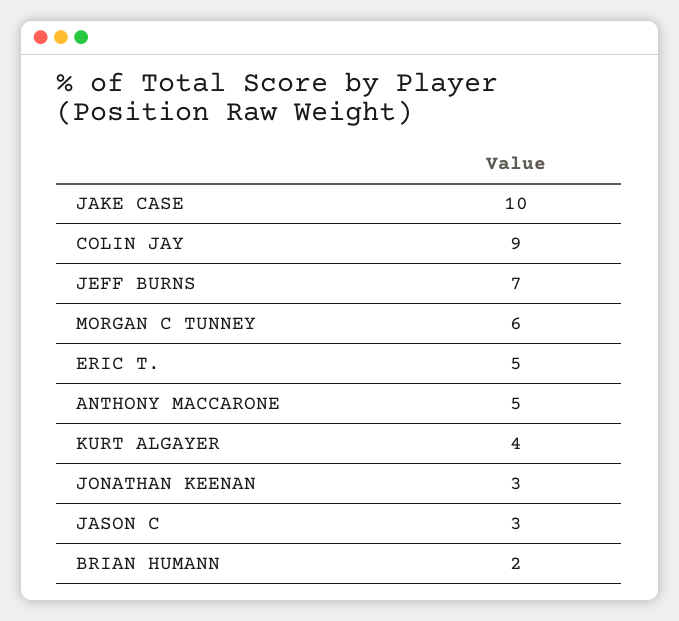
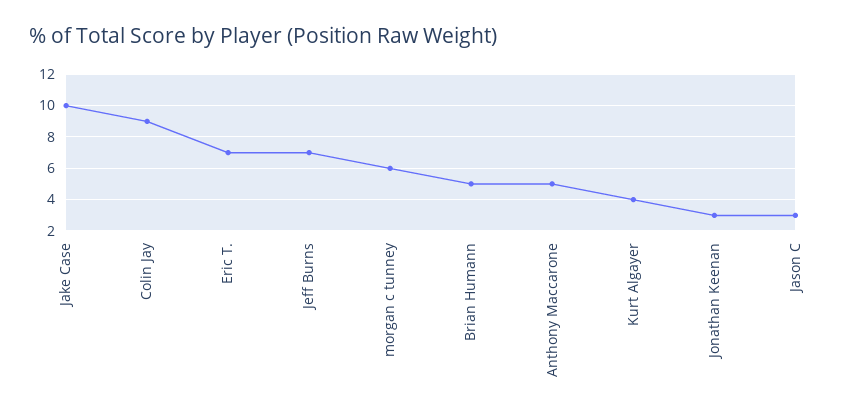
ERIC T.: 5 -> 7
BRIAN HUMANN: 2 -> 5

